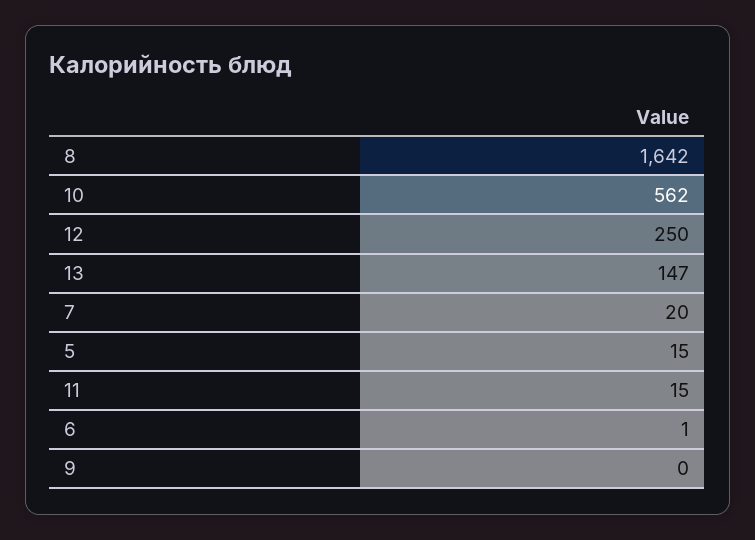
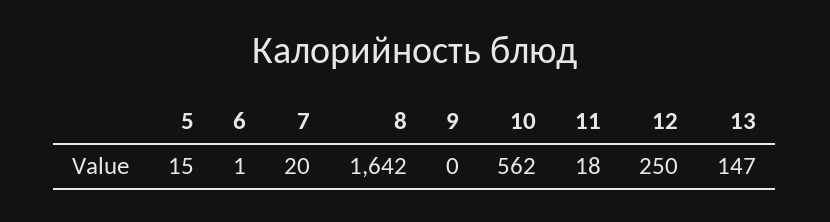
11: 15 -> 18

